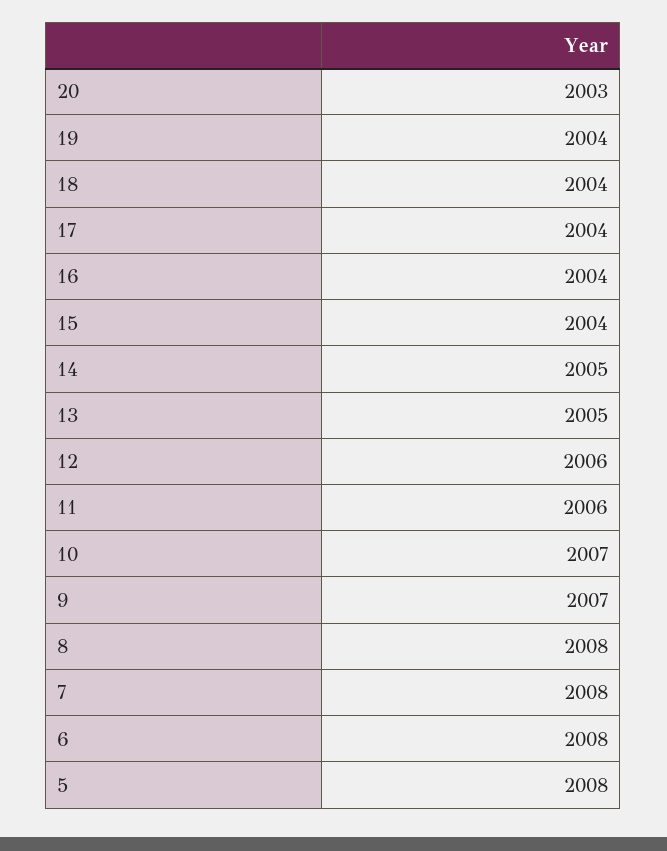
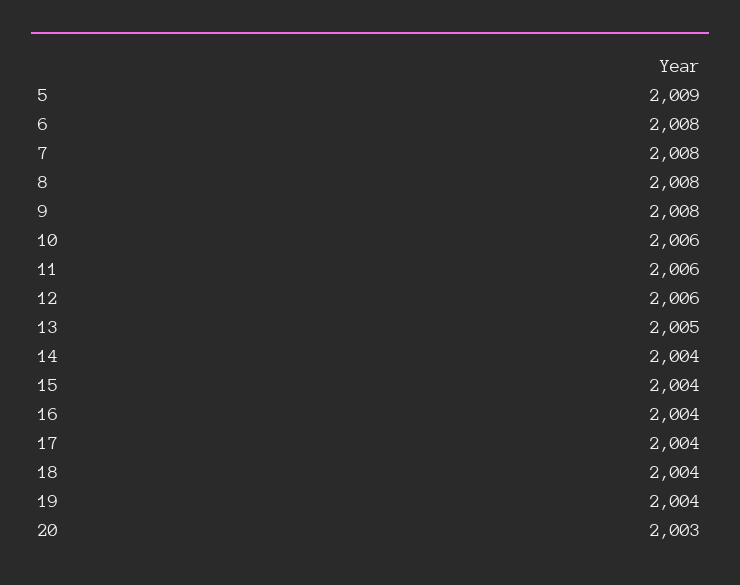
14: 2005 -> 2004
10: 2007 -> 2006
9: 2007 -> 2008
5: 2008 -> 2009

